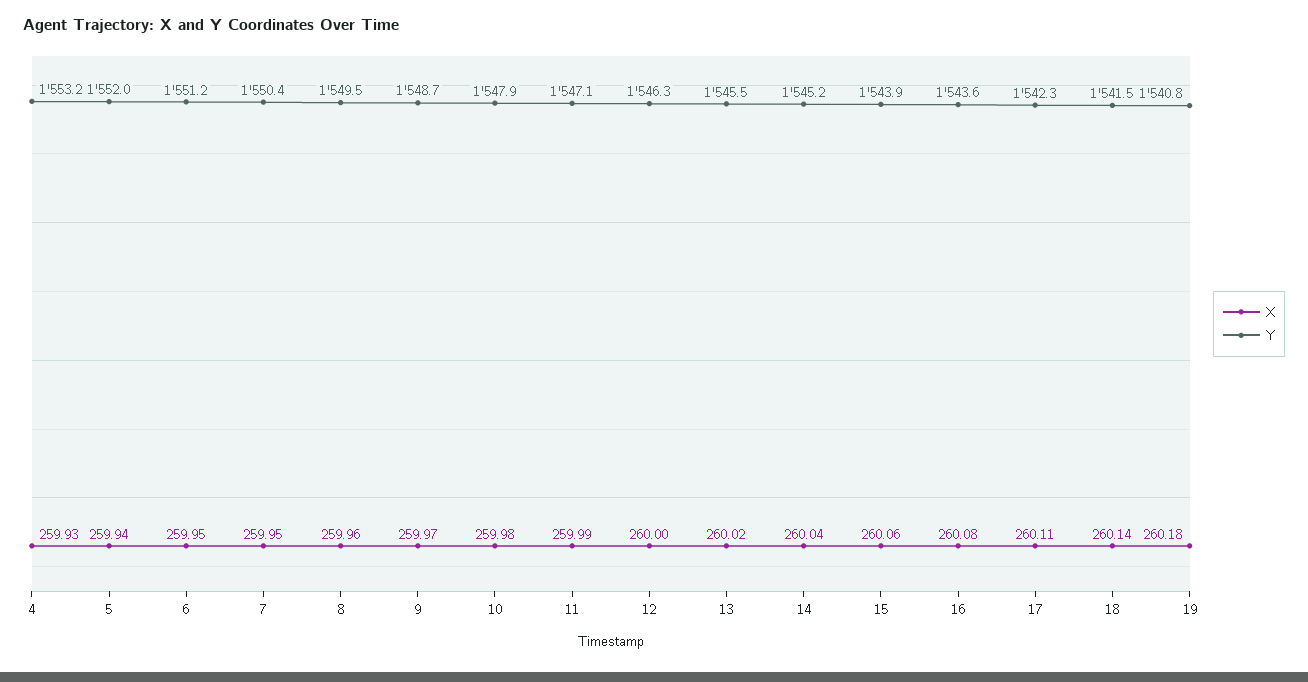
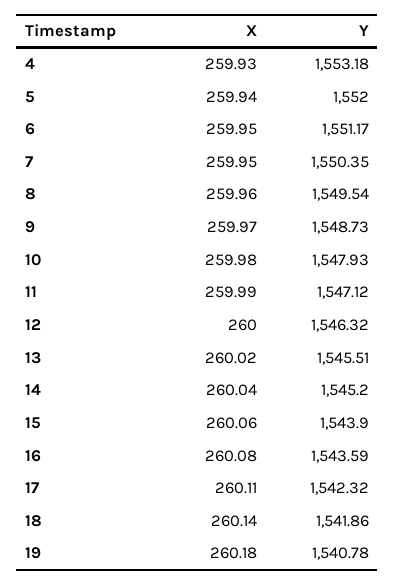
Y, 18: 1541.5 -> 1541.86

